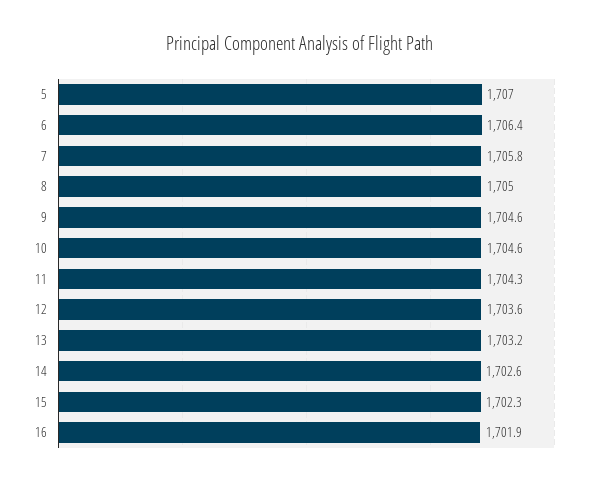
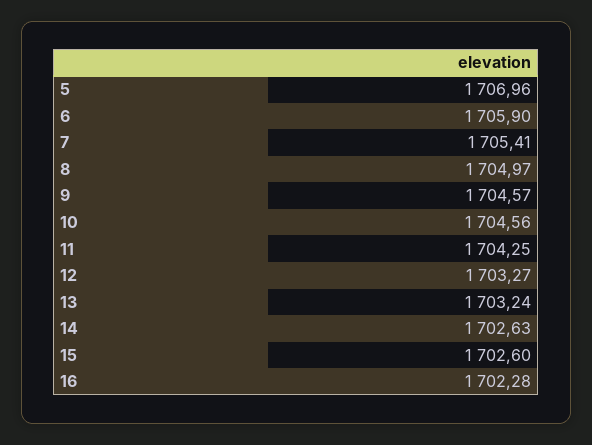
6: 1706.4 -> 1705.9
7: 1705.8 -> 1705.41
12: 1703.6 -> 1703.27
15: 1702.3 -> 1702.6
16: 1701.9 -> 1702.28

